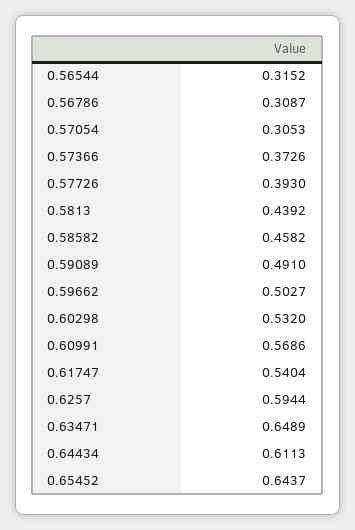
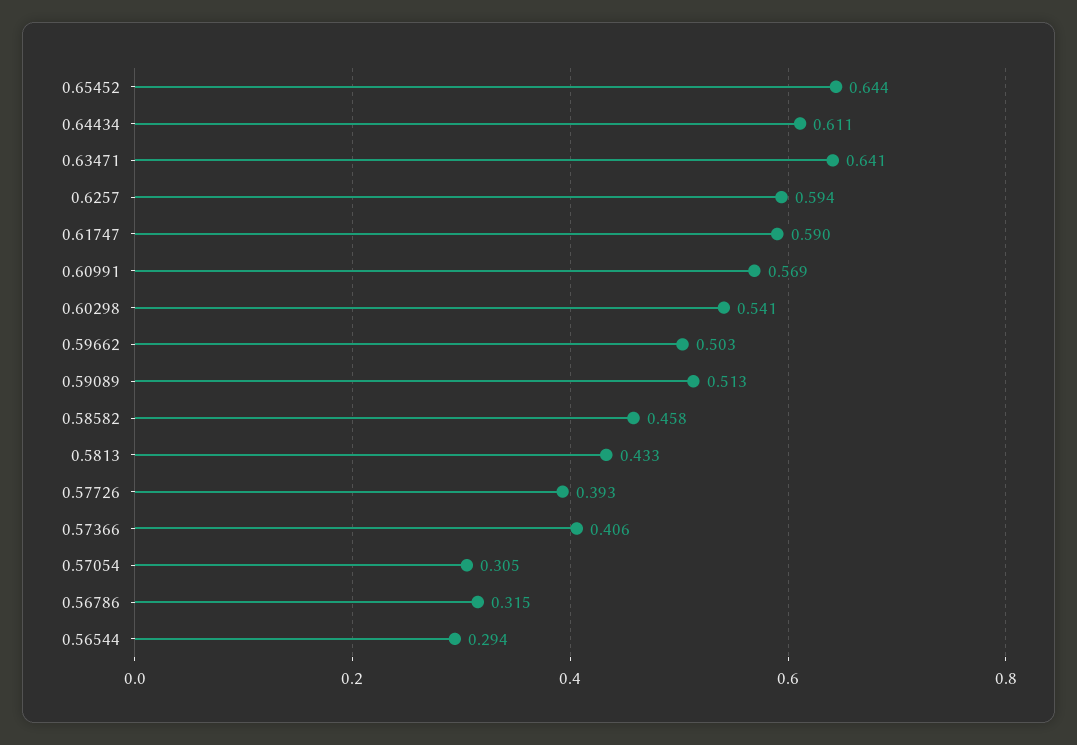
0.56544: 0.3152 -> 0.294
0.56786: 0.3087 -> 0.315
0.57366: 0.3726 -> 0.406
0.5813: 0.4392 -> 0.433
0.59089: 0.491 -> 0.513
0.60298: 0.532 -> 0.541
0.61747: 0.5404 -> 0.59
0.63471: 0.6489 -> 0.641

